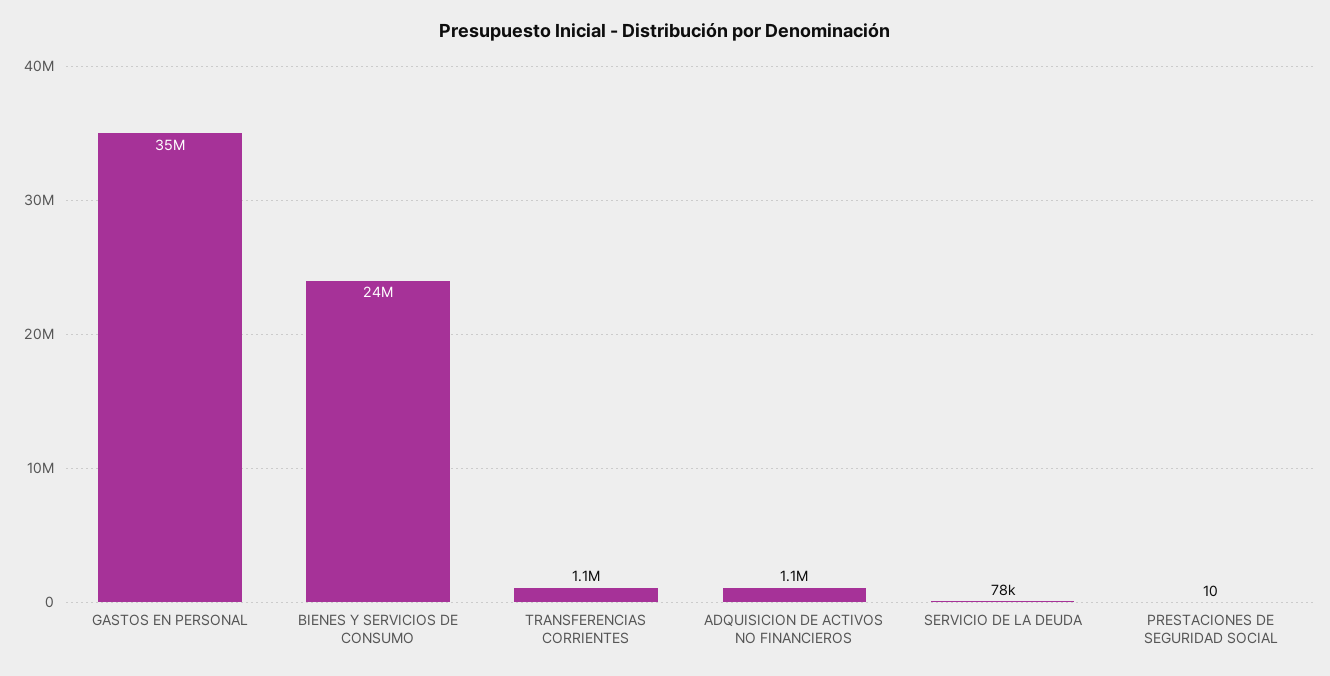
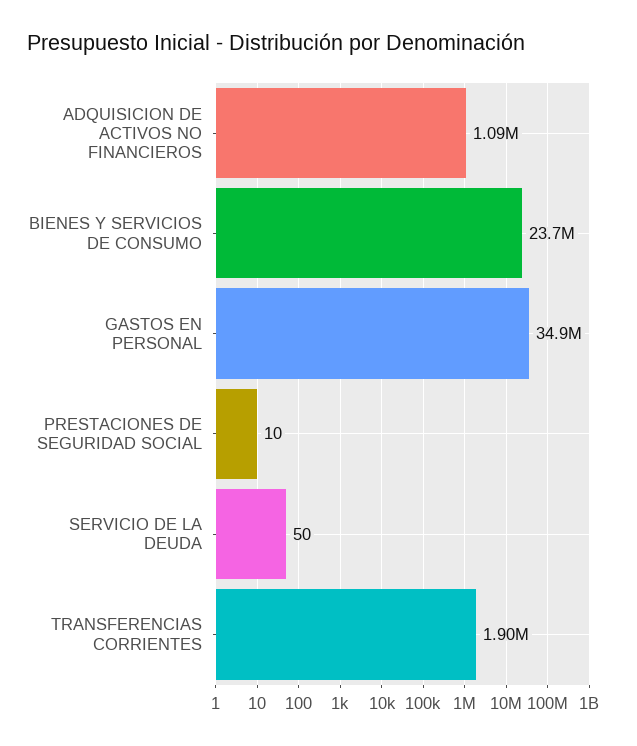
TRANSFERENCIAS CORRIENTES: 1100000 -> 1900000
SERVICIO DE LA DEUDA: 78000 -> 50

